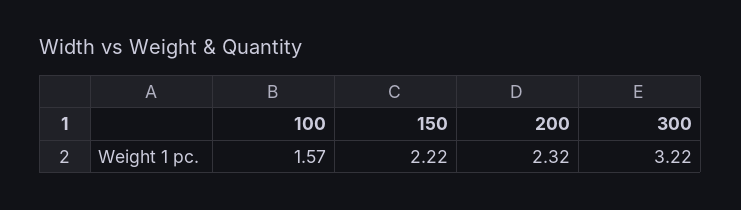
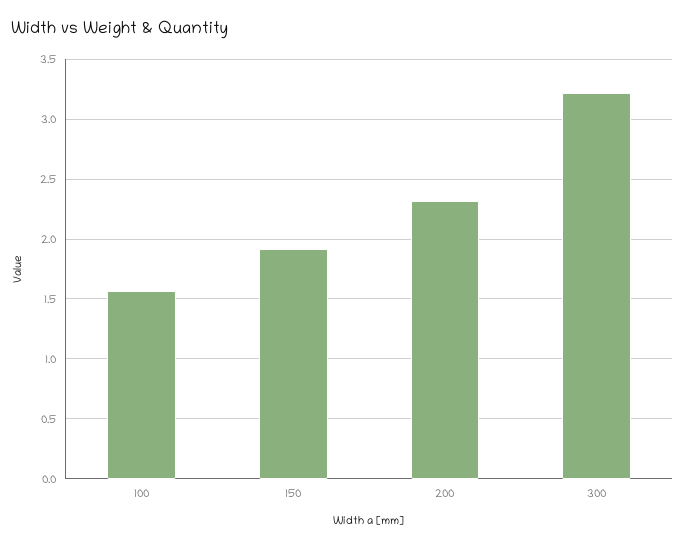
150: 2.22 -> 1.9

